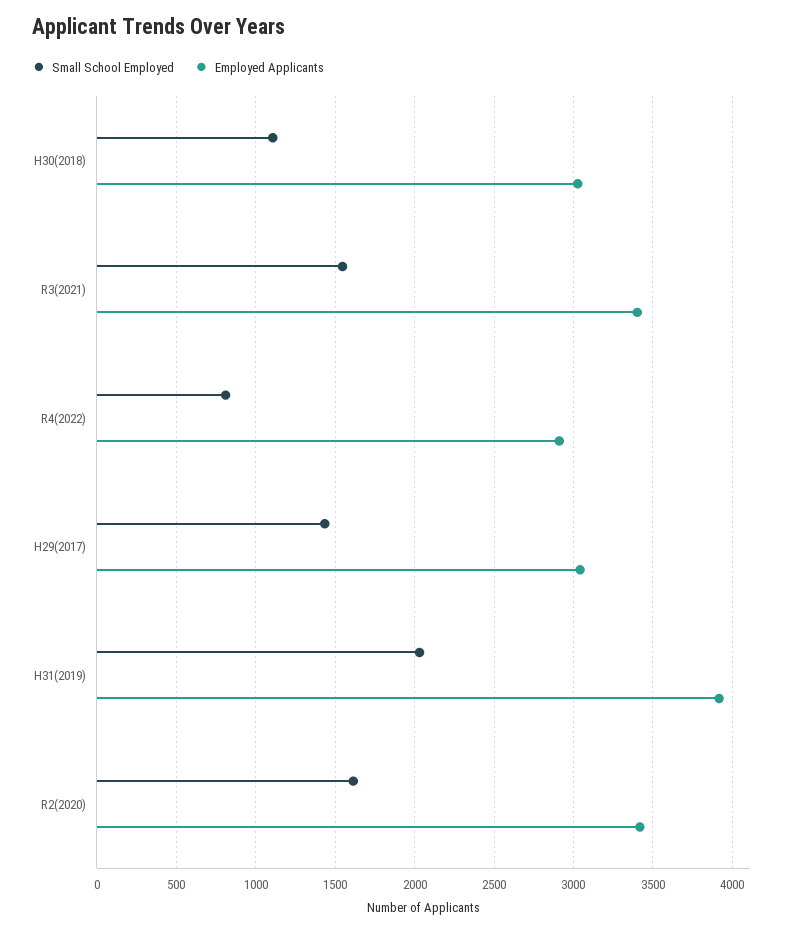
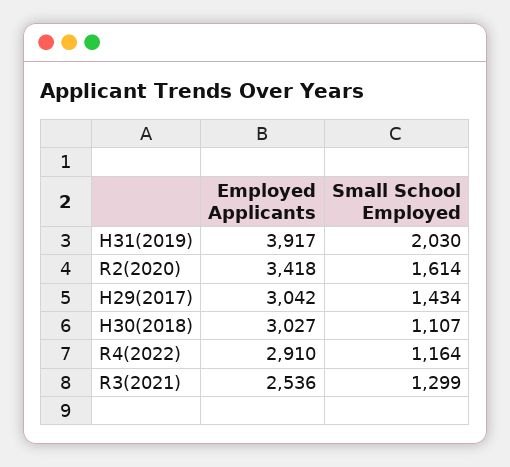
Small School Employed, R3(2021): 1550 -> 1299
Employed Applicants, R3(2021): 3400 -> 2536
Small School Employed, R4(2022): 800 -> 1164

